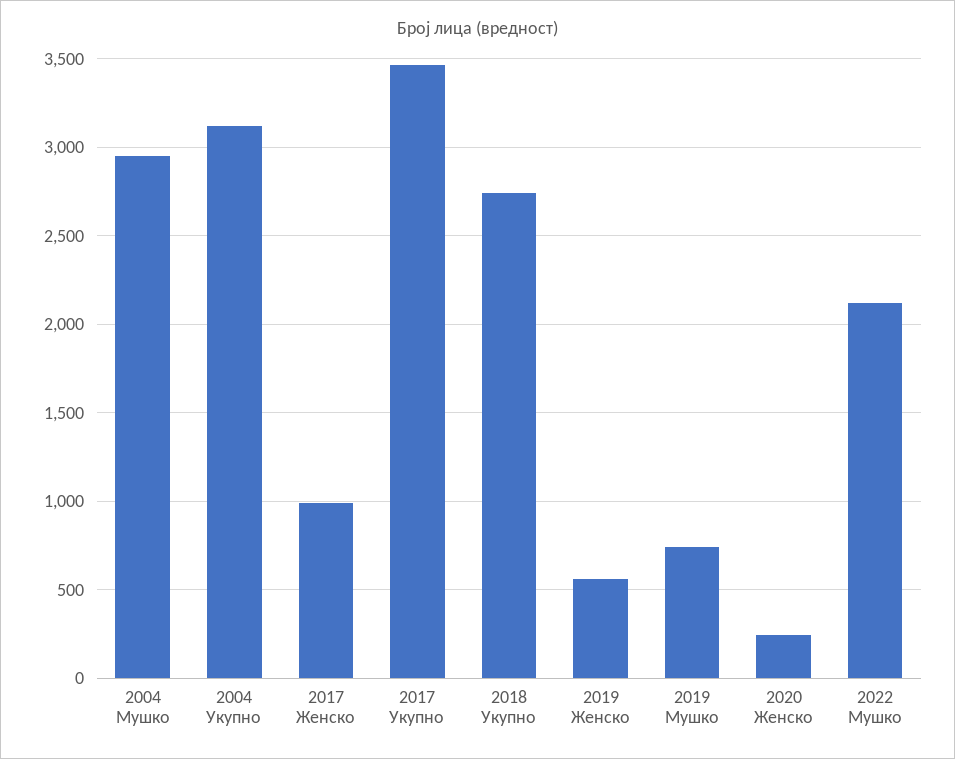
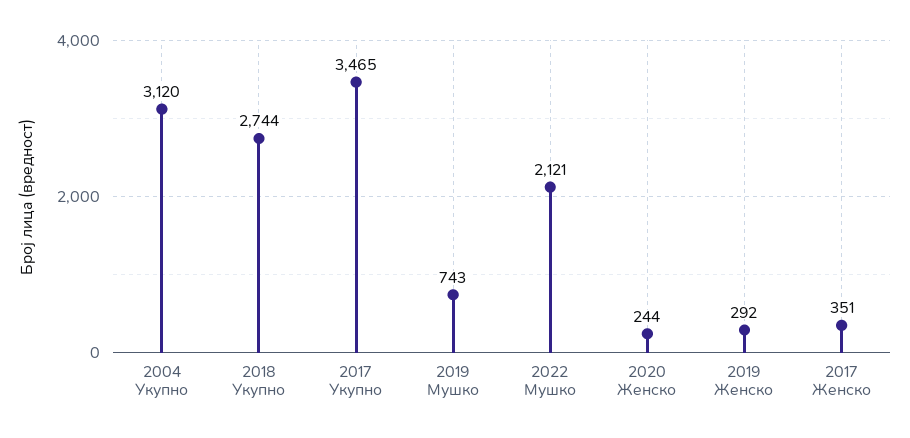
2004 Мушко: 2950 -> none
2017 Женско: 1000 -> 351
2019 Женско: 550 -> 292

